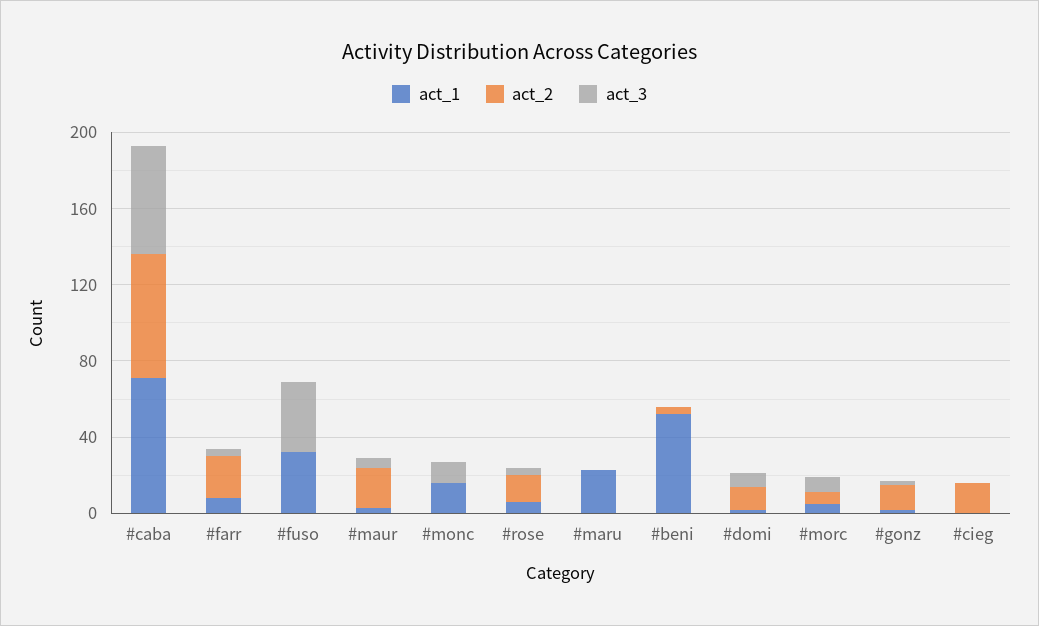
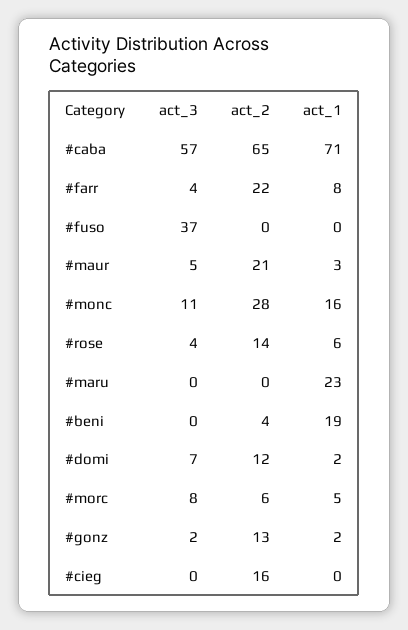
act_1, #fuso: 30 -> 0
act_2, #monc: 0 -> 28
act_1, #beni: 50 -> 19

